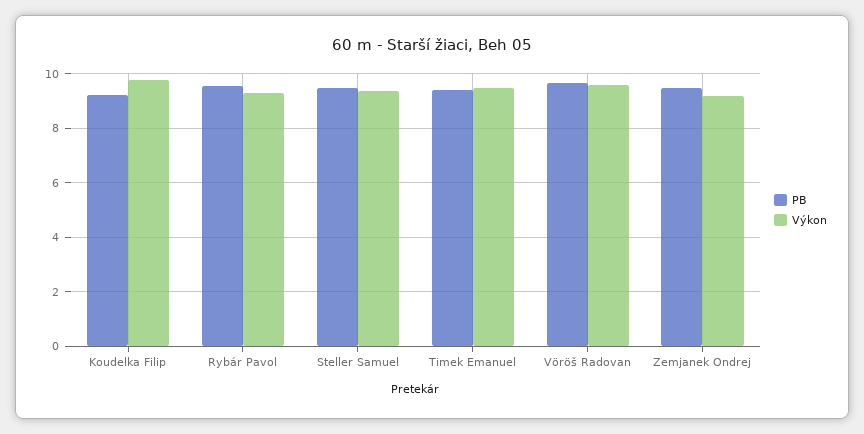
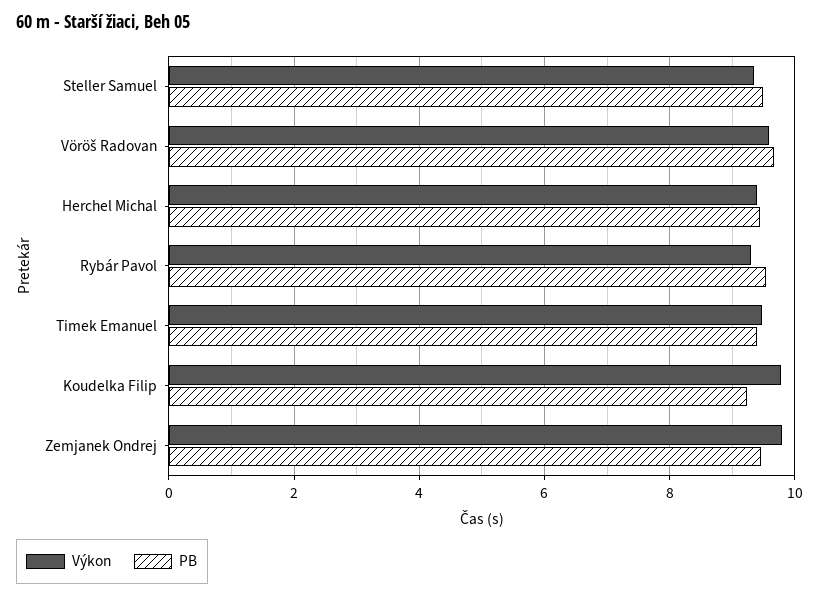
Výkon, Zemjanek Ondrej: 9.25 -> 9.8
Výkon, Herchel Michal: none -> 9.4
PB, Herchel Michal: none -> 9.4

